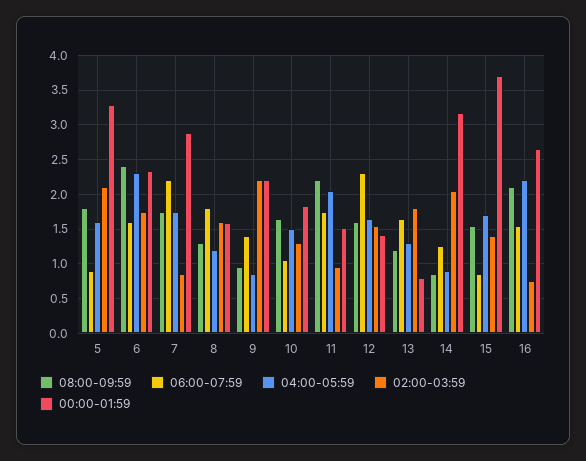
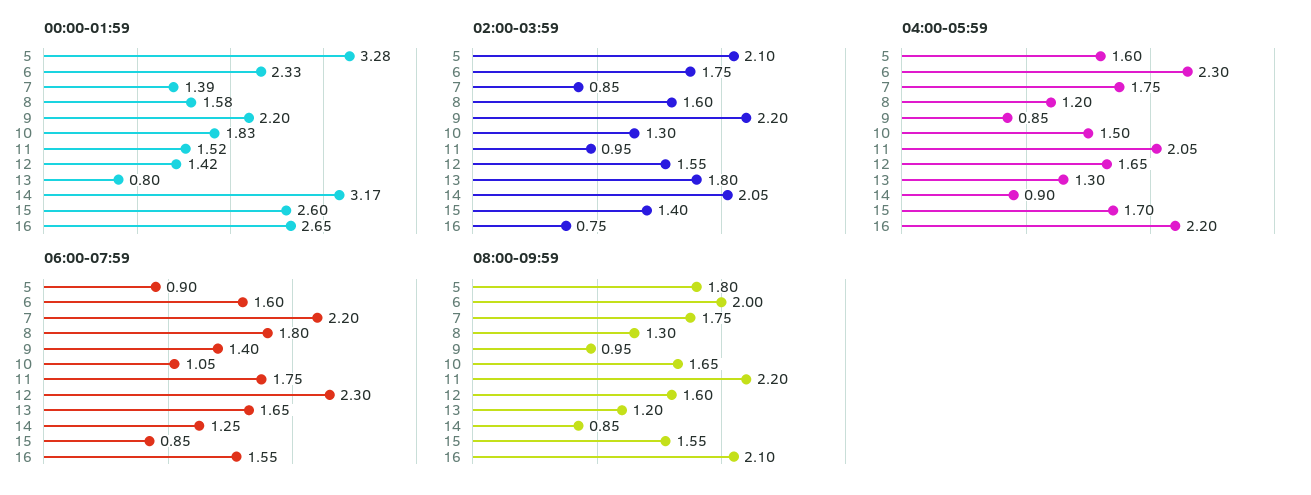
08:00-09:59, 6: 2.4 -> 2
00:00-01:59, 7: 2.9 -> 1.39
00:00-01:59, 15: 3.7 -> 2.6

